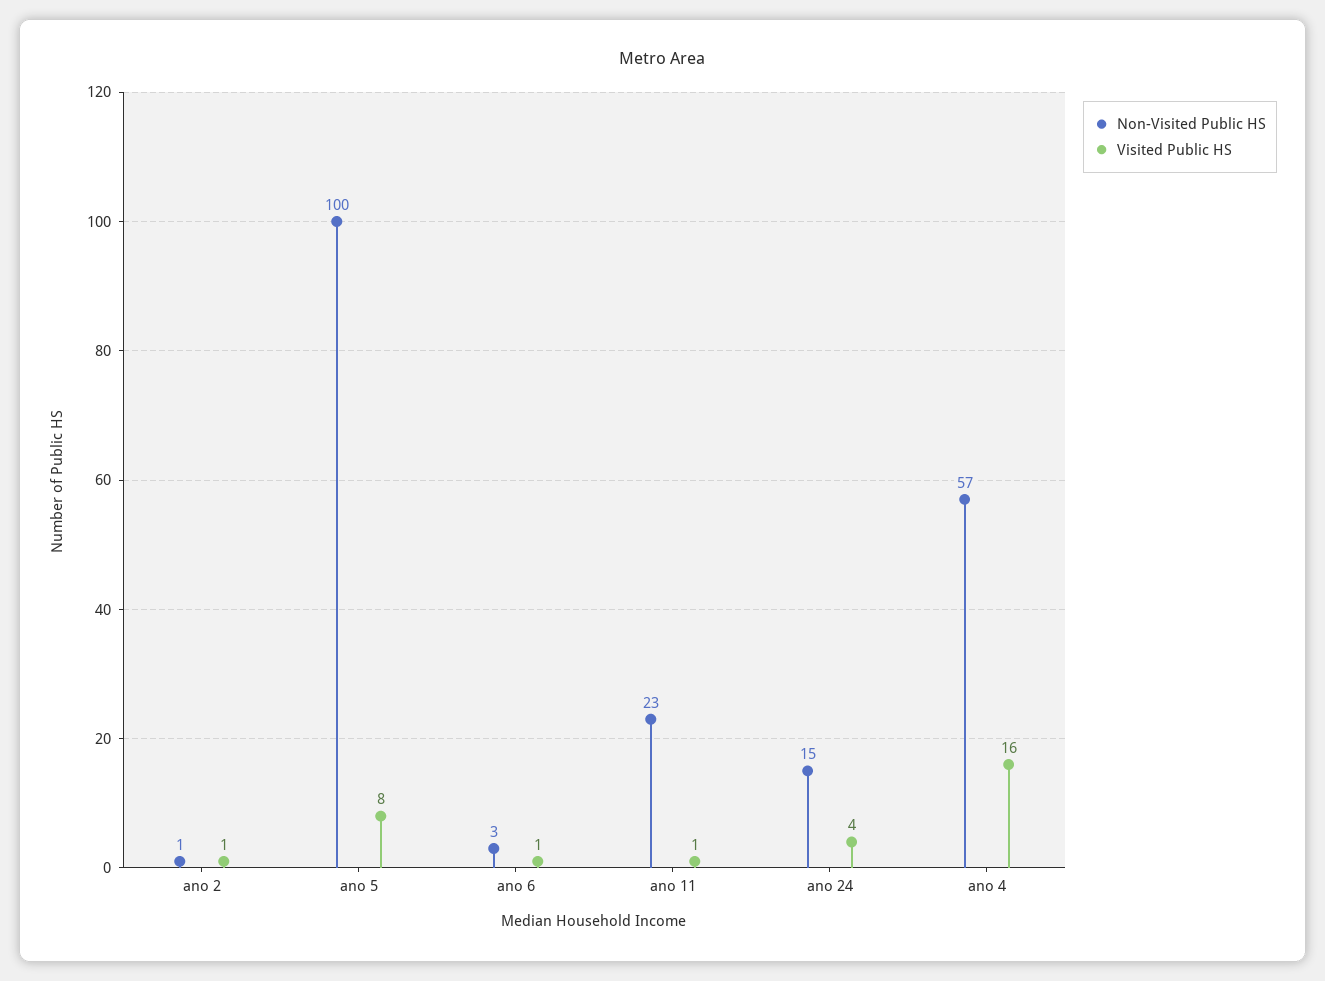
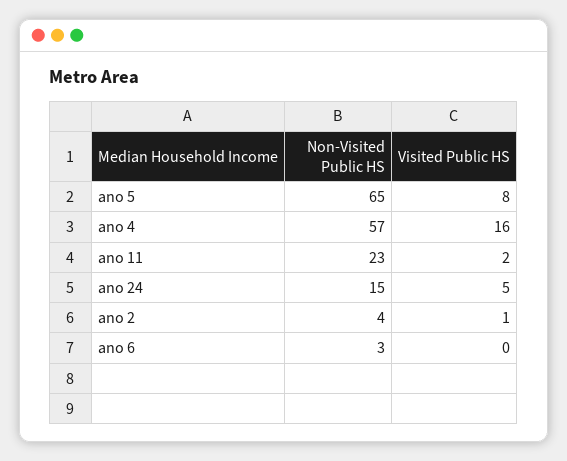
Non-Visited Public HS, ano 2: 1 -> 4
Non-Visited Public HS, ano 5: 100 -> 65
Visited Public HS, ano 6: 1 -> 0
Visited Public HS, ano 11: 1 -> 2
Visited Public HS, ano 24: 4 -> 5

